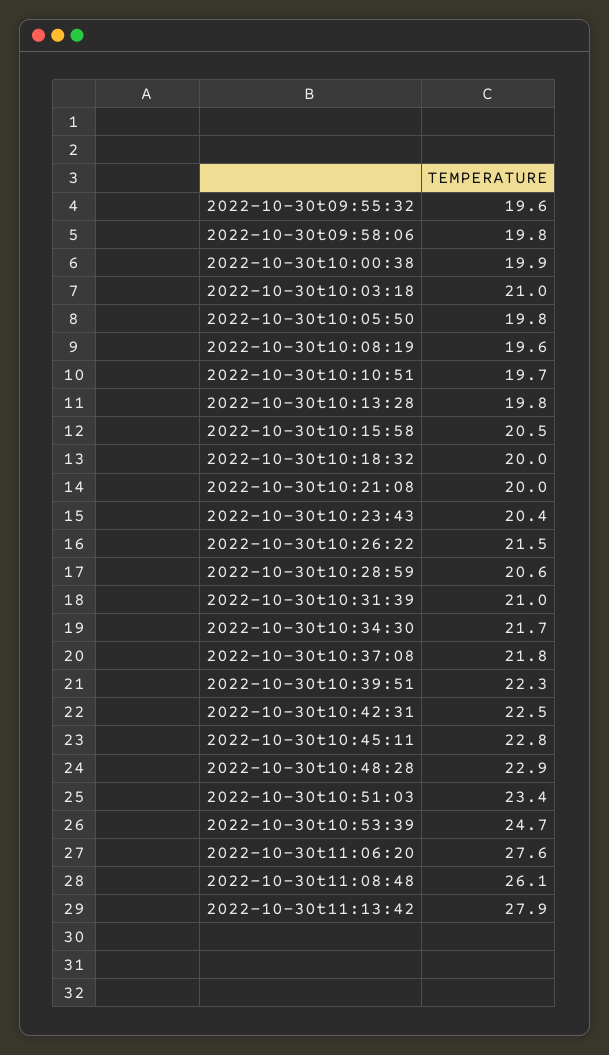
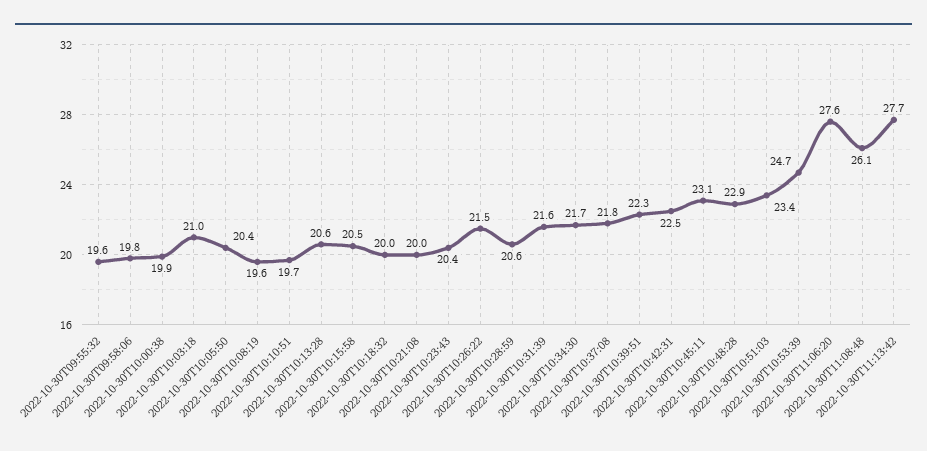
2022-10-30t10:05:50: 19.8 -> 20.4
2022-10-30t10:13:28: 19.8 -> 20.6
2022-10-30t10:31:39: 21 -> 21.6
2022-10-30t10:45:11: 22.8 -> 23.1
2022-10-30t11:13:42: 27.9 -> 27.7

